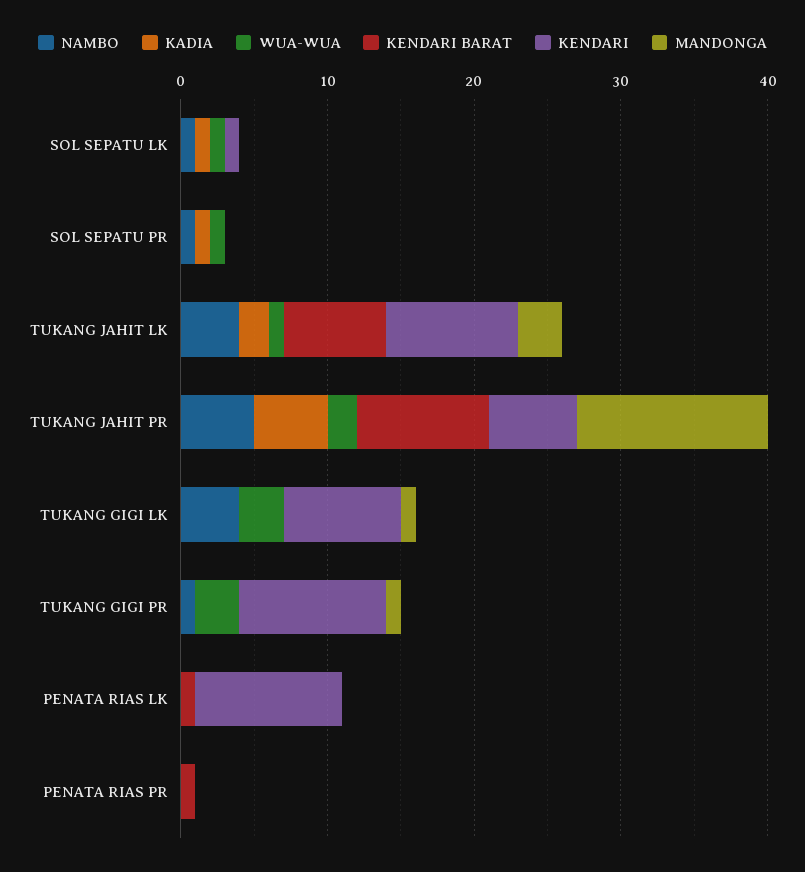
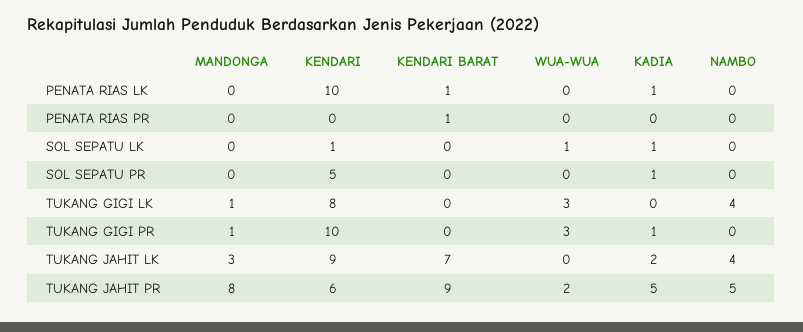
NAMBO, SOL SEPATU LK: 1 -> 0
NAMBO, SOL SEPATU PR: 1 -> 0
WUA-WUA, SOL SEPATU PR: 1 -> 0
KENDARI, SOL SEPATU PR: 0 -> 5
WUA-WUA, TUKANG JAHIT LK: 1 -> 0
MANDONGA, TUKANG JAHIT PR: 13 -> 8
NAMBO, TUKANG GIGI PR: 1 -> 0
KADIA, TUKANG GIGI PR: 0 -> 1
KADIA, PENATA RIAS LK: 0 -> 1

